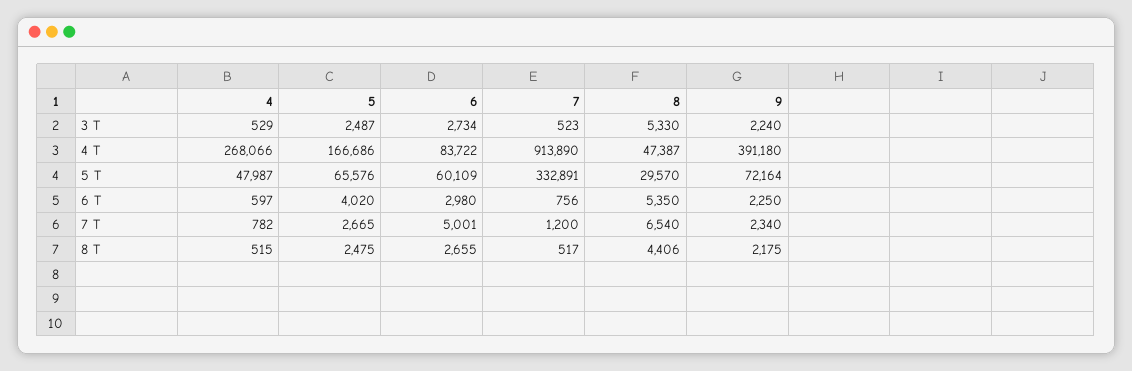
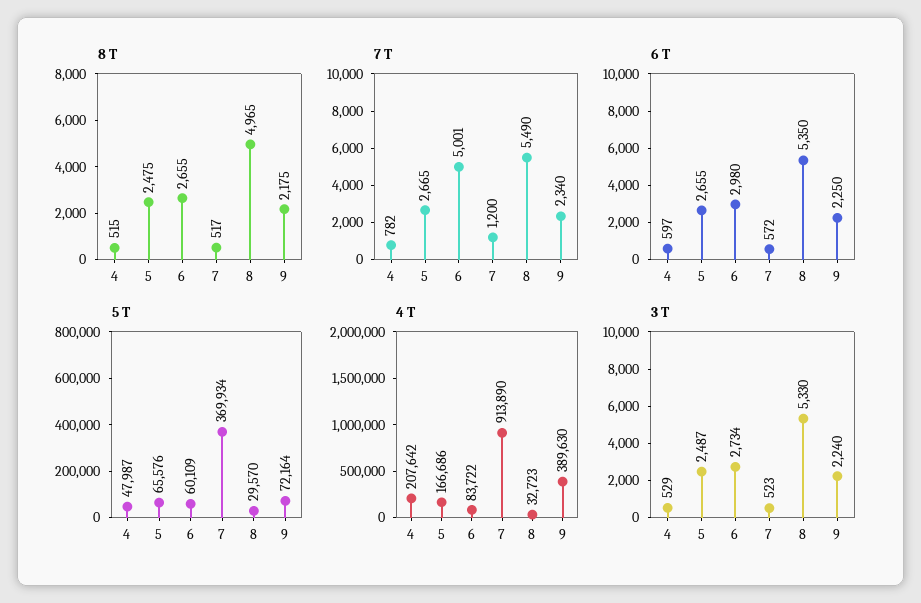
4 T, 4: 268066 -> 207642
4 T, 8: 47387 -> 32723
4 T, 9: 391180 -> 389630
5 T, 7: 332891 -> 369934
6 T, 5: 4020 -> 2655
6 T, 7: 756 -> 572
7 T, 8: 6540 -> 5490
8 T, 8: 4406 -> 4965

